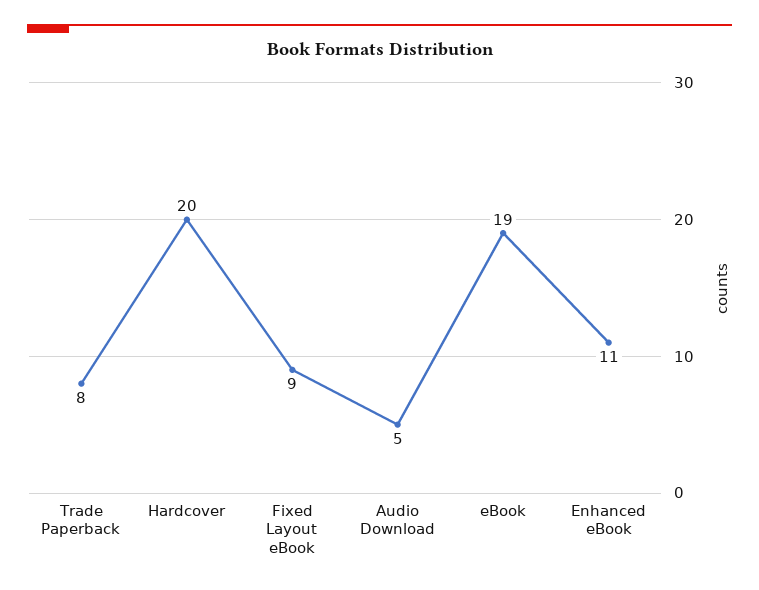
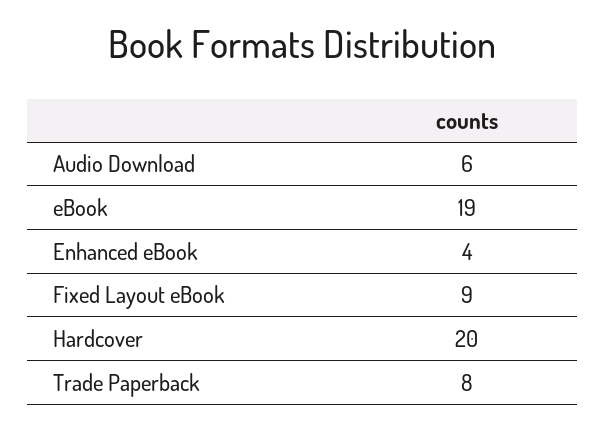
Audio Download: 5 -> 6
Enhanced eBook: 11 -> 4

